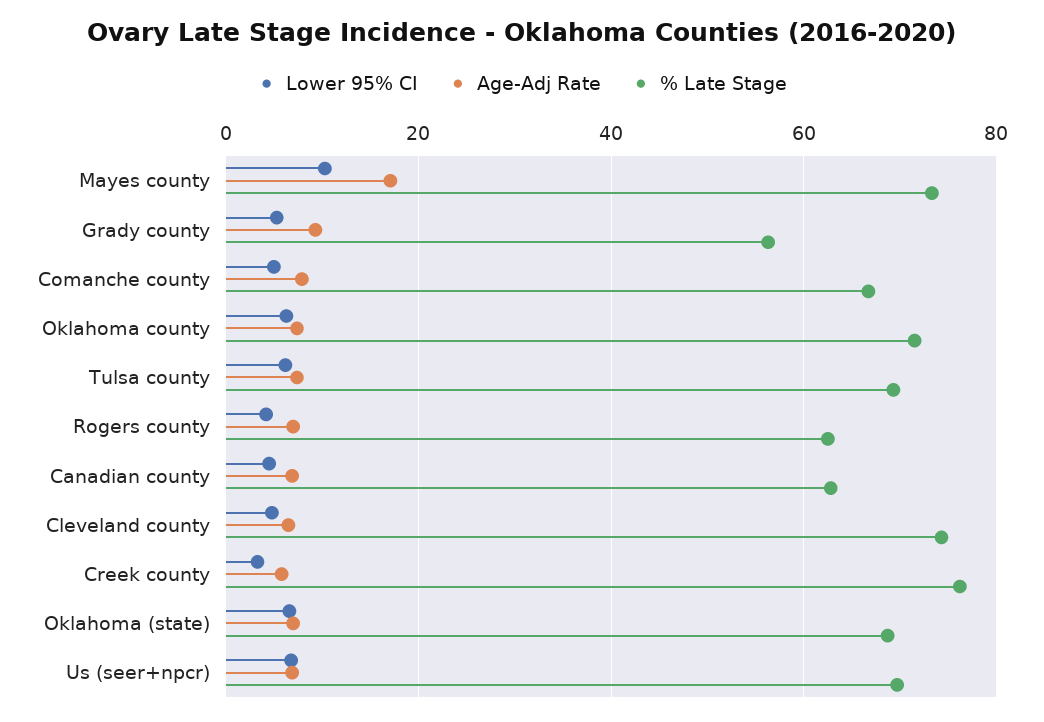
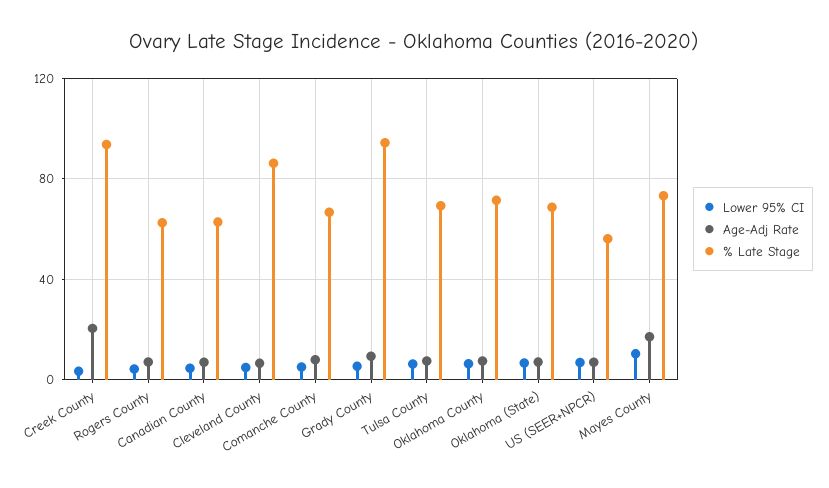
% Late Stage, Grady county: 56 -> 95
% Late Stage, Cleveland county: 74 -> 85
Age-Adj Rate, Creek county: 6 -> 20
% Late Stage, Creek county: 76 -> 95
% Late Stage, Us (seer+npcr): 70 -> 55

